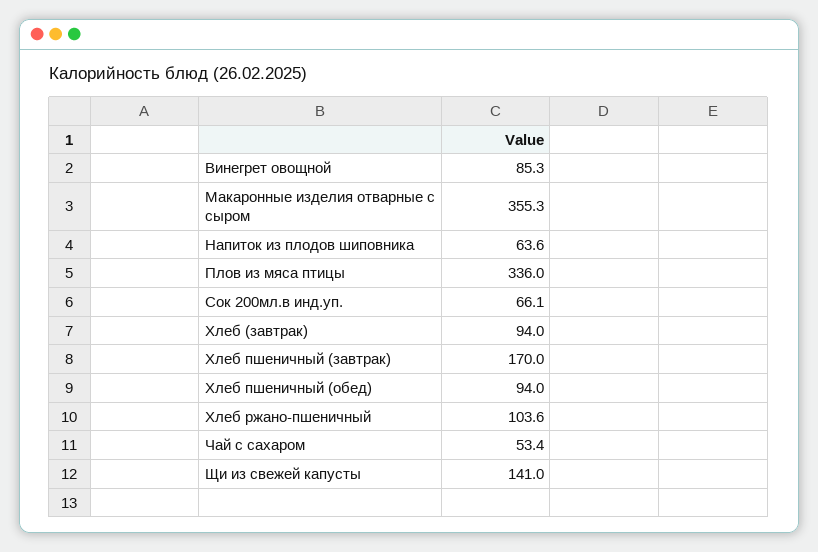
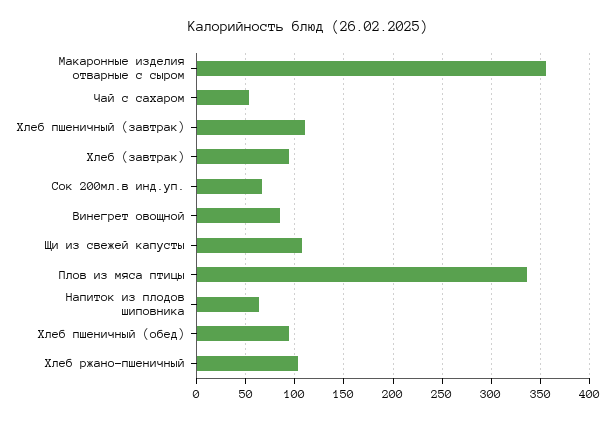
Хлеб пшеничный (завтрак): 170 -> 110
Щи из свежей капусты: 141 -> 110

